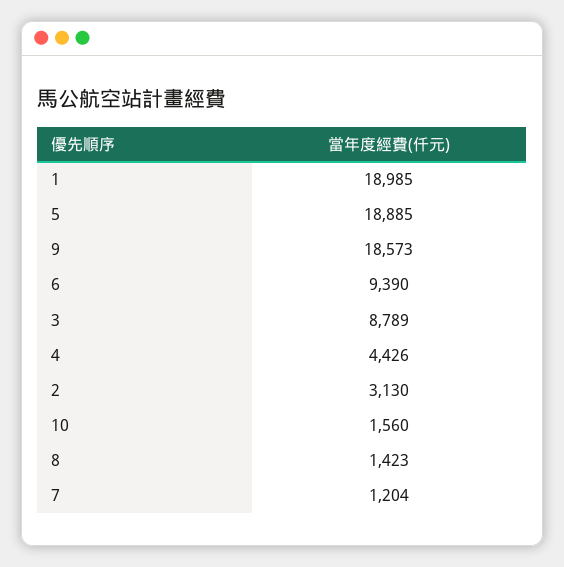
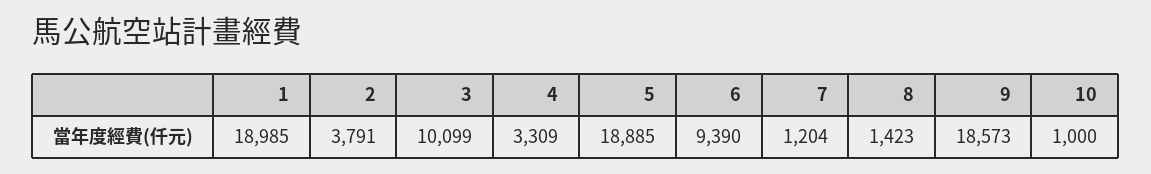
3: 8789 -> 10099
4: 4426 -> 3309
2: 3130 -> 3791
10: 1560 -> 1000

